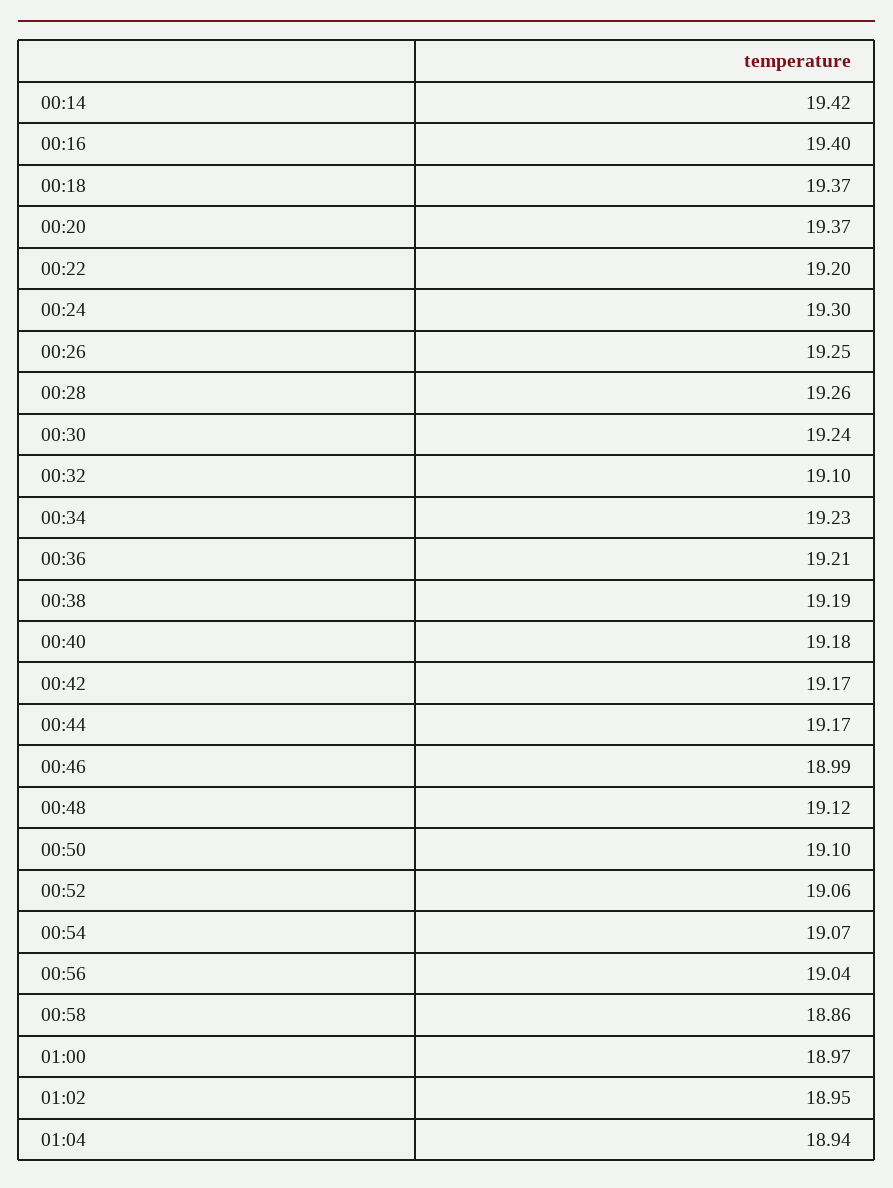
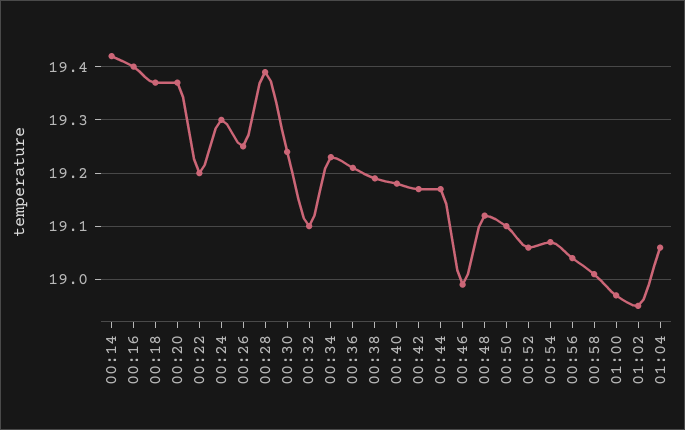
00:28: 19.26 -> 19.4
00:58: 18.86 -> 19
01:04: 18.94 -> 19.05

